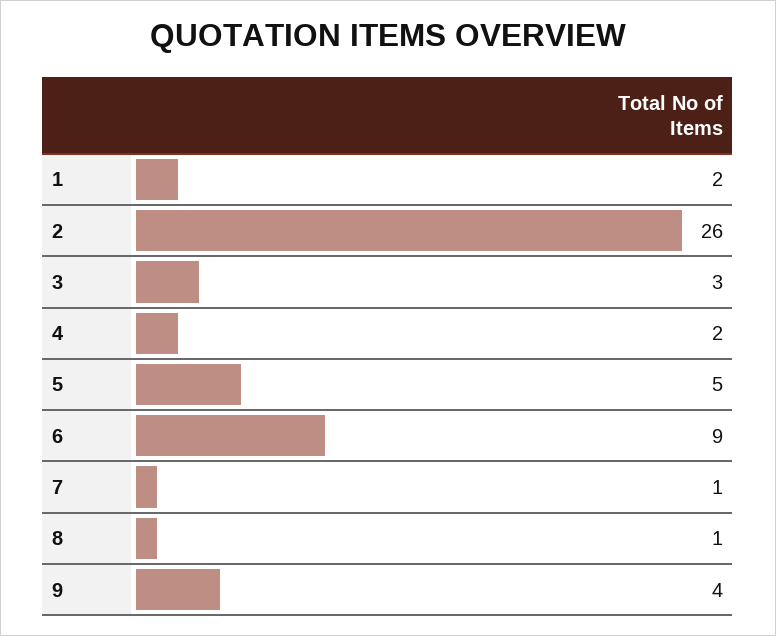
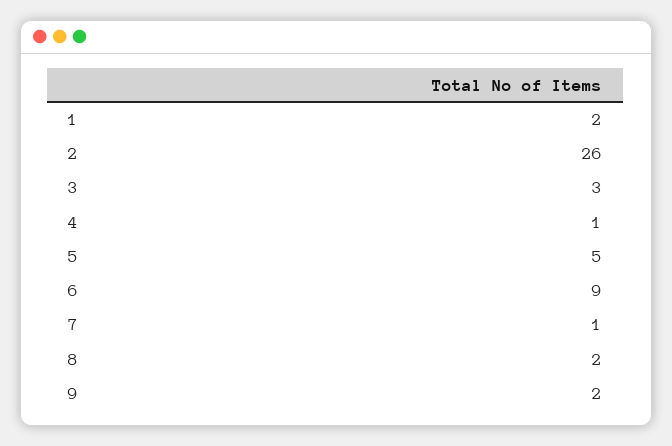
4: 2 -> 1
8: 1 -> 2
9: 4 -> 2

